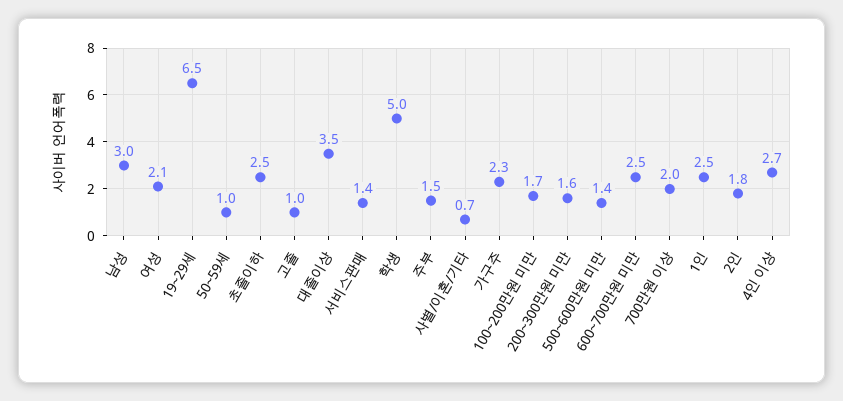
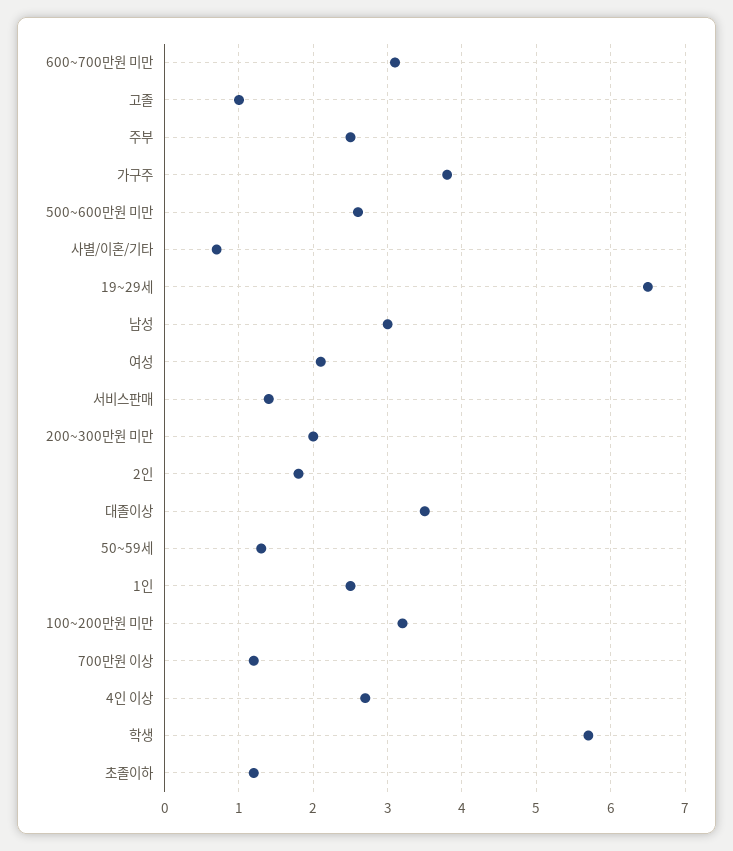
50~59세: 1 -> 1.3
초졸이하: 2.5 -> 1.2
학생: 5 -> 5.7
주부: 1.5 -> 2.5
가구주: 2.3 -> 3.8
100~200만원 미만: 1.7 -> 3.2
200~300만원 미만: 1.6 -> 2
500~600만원 미만: 1.4 -> 2.6
600~700만원 미만: 2.5 -> 3.1
700만원 이상: 2 -> 1.2

